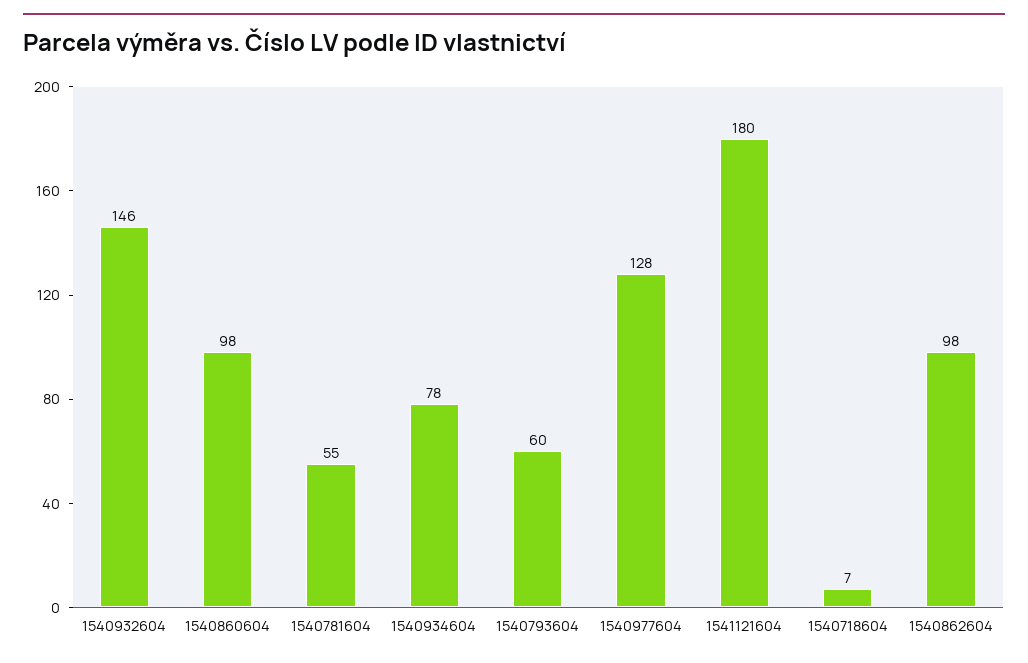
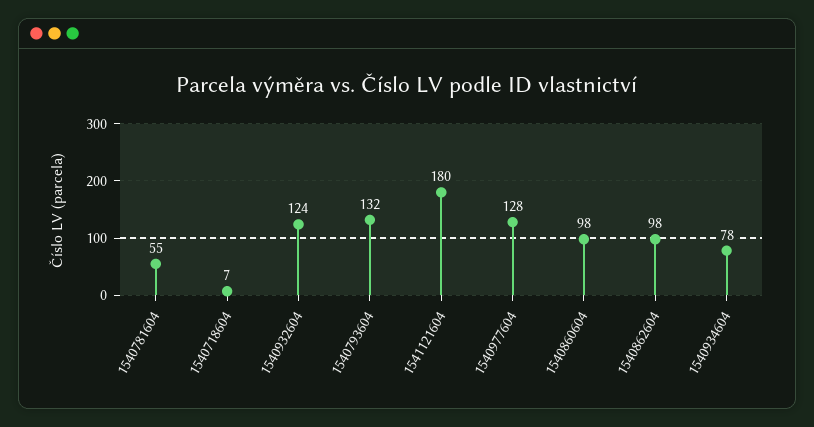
1540932604: 146 -> 124
1540793604: 60 -> 132

